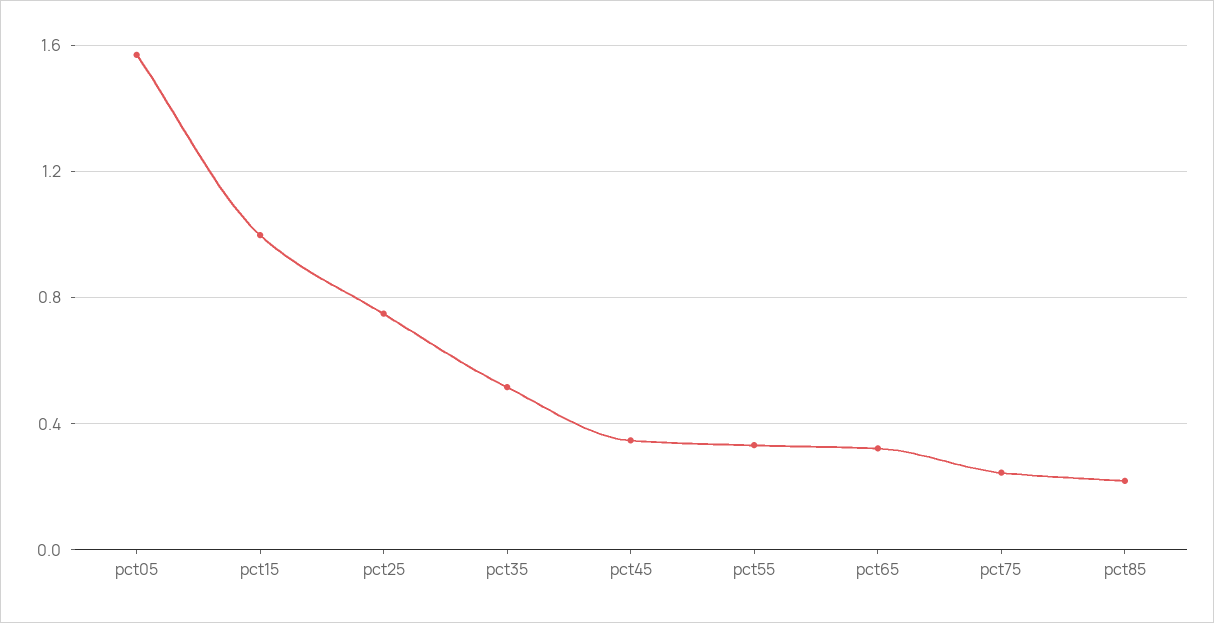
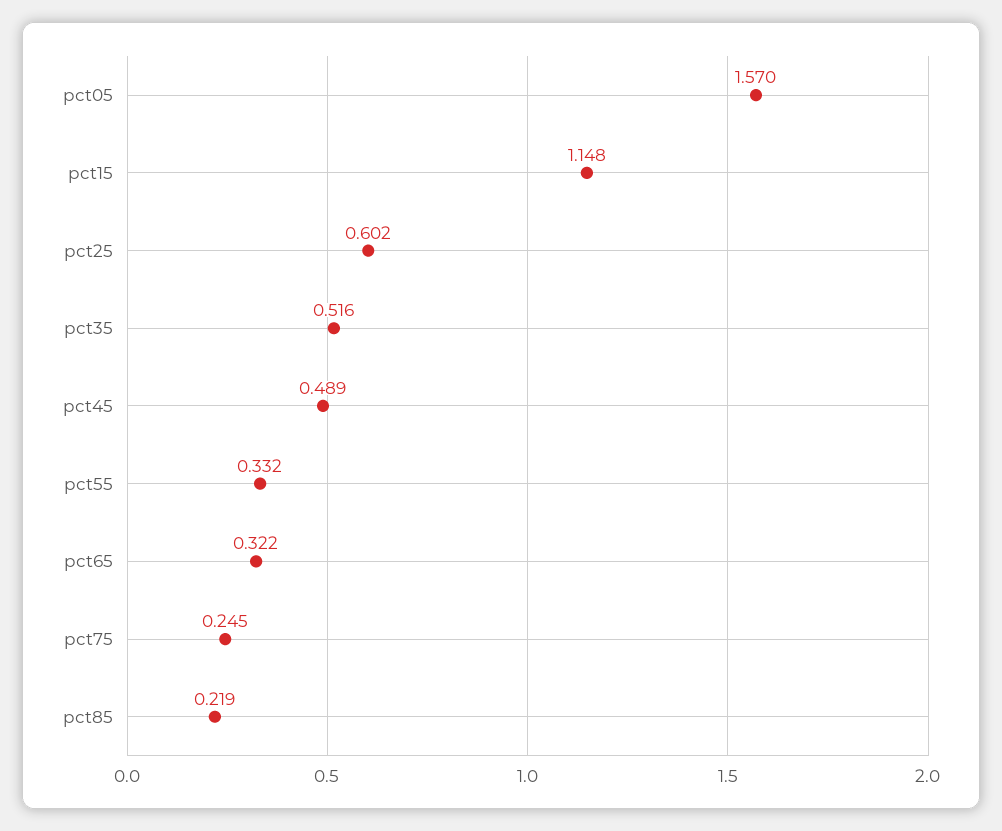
pct15: 1 -> 1.148
pct25: 0.75 -> 0.602
pct45: 0.35 -> 0.489

